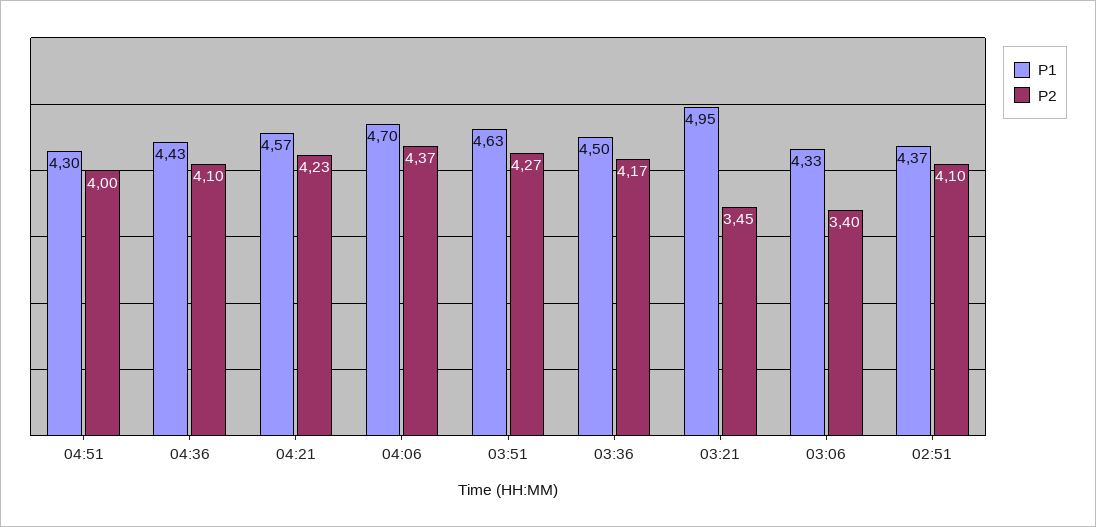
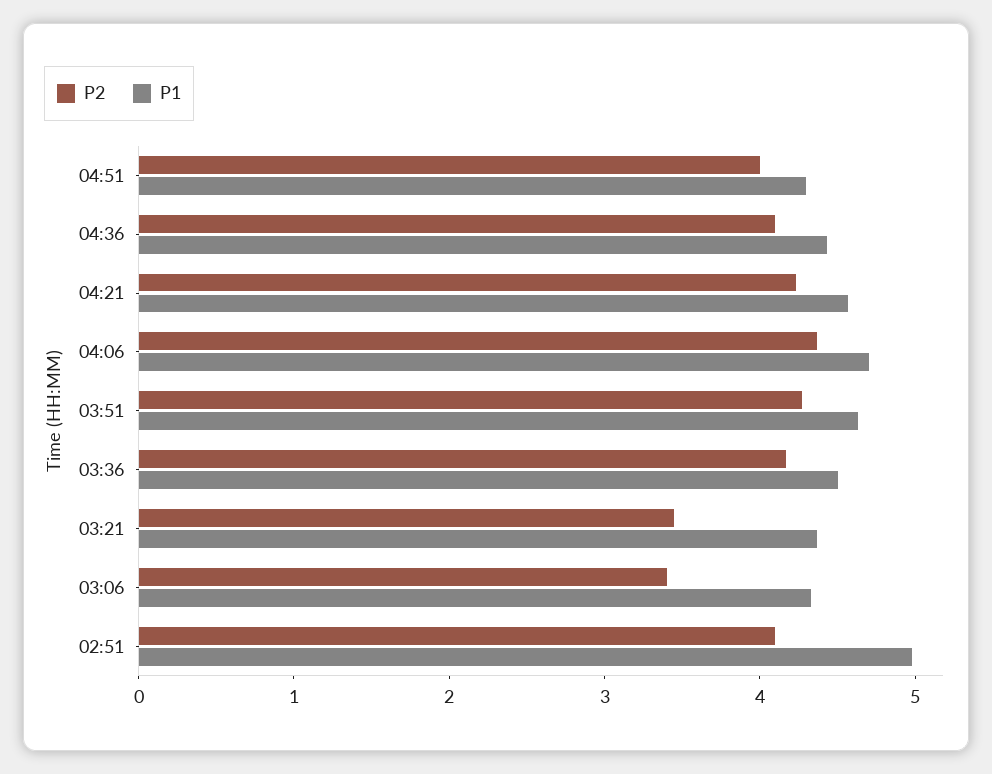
P1, 03:21: 4.95 -> 4.4
P1, 02:51: 4.37 -> 5

